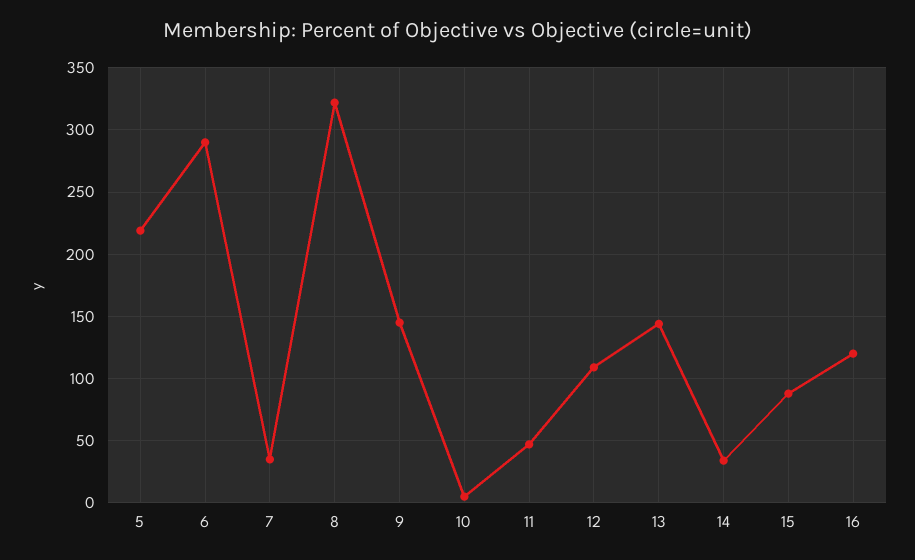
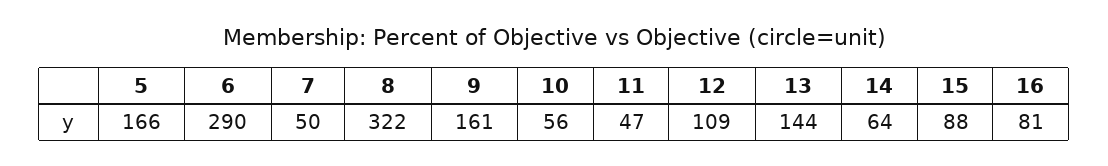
5: 220 -> 166
7: 35 -> 50
9: 145 -> 161
10: 5 -> 56
14: 35 -> 64
16: 120 -> 81

